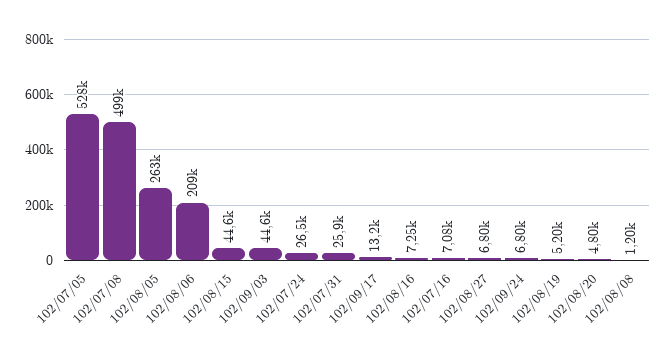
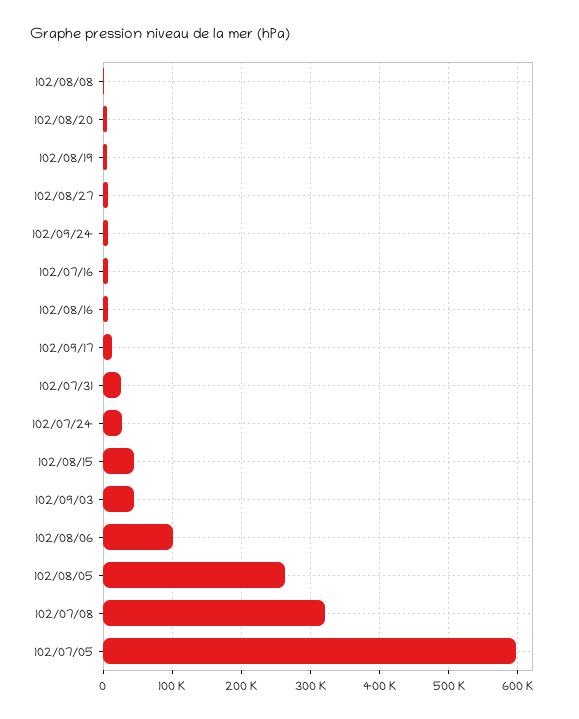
102/07/05: 528000 -> 600000
102/07/08: 499000 -> 320000
102/08/06: 209000 -> 100000

